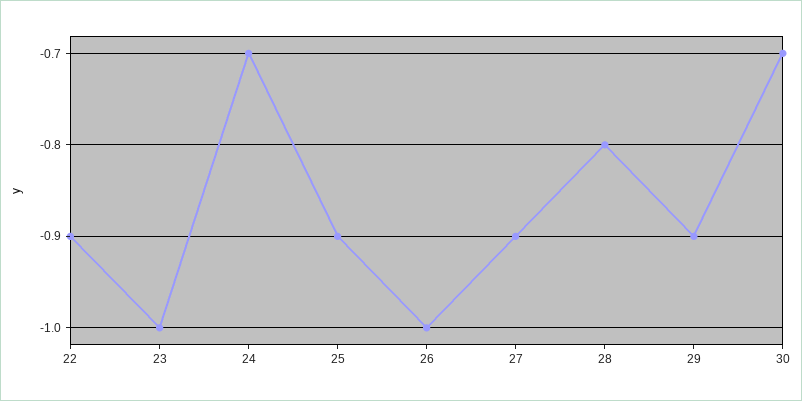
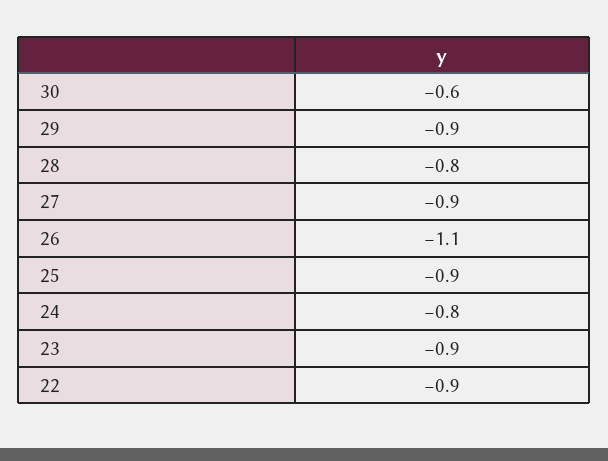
23: -1 -> -0.9
24: -0.7 -> -0.8
26: -1 -> -1.1
30: -0.7 -> -0.6

